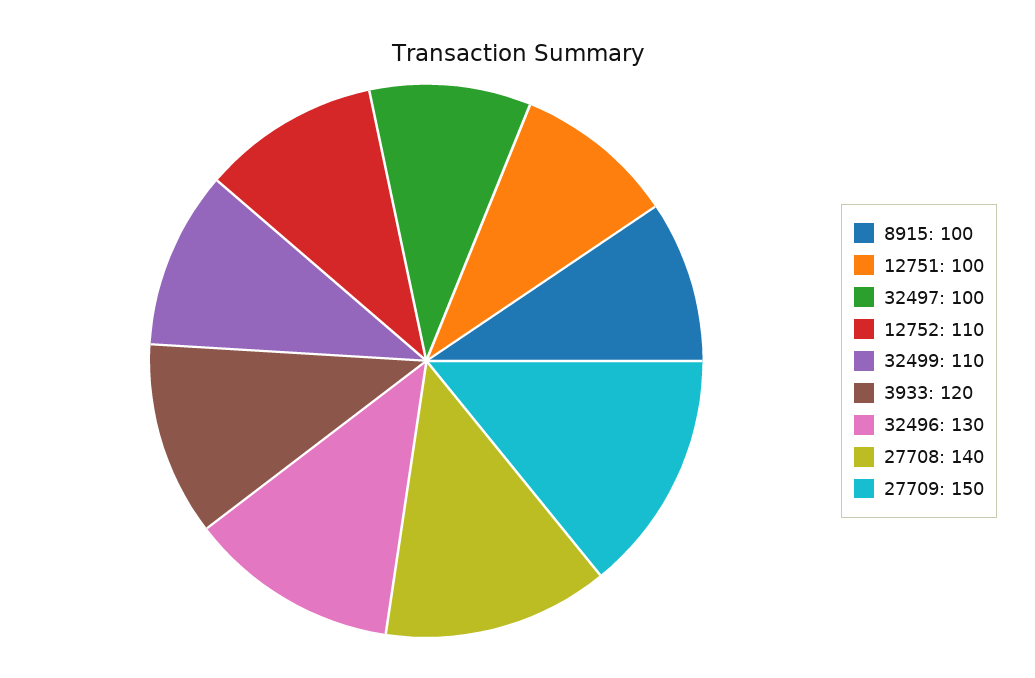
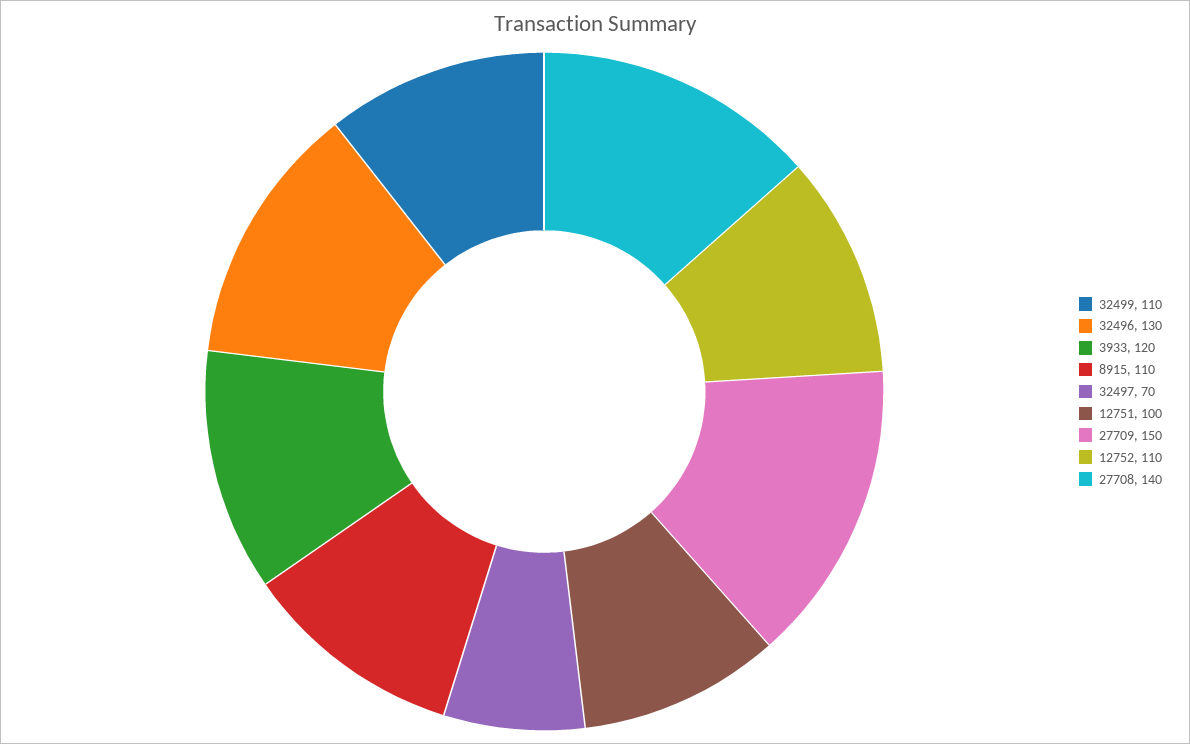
8915: 100 -> 110
32497: 100 -> 70

